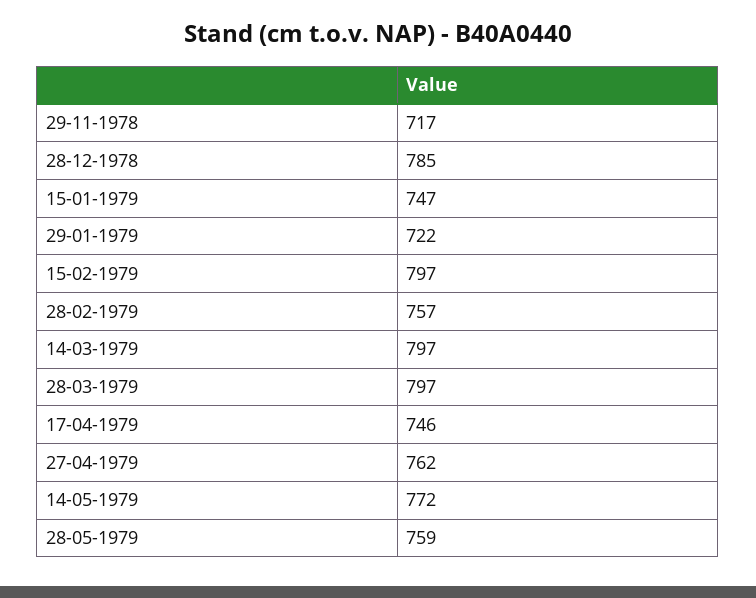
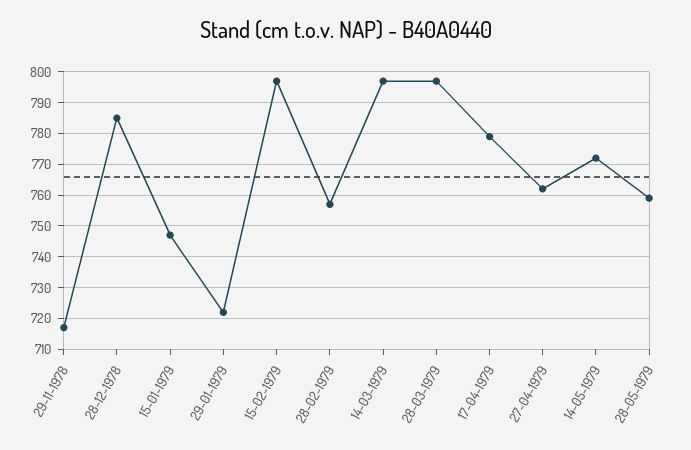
17-04-1979: 746 -> 780

